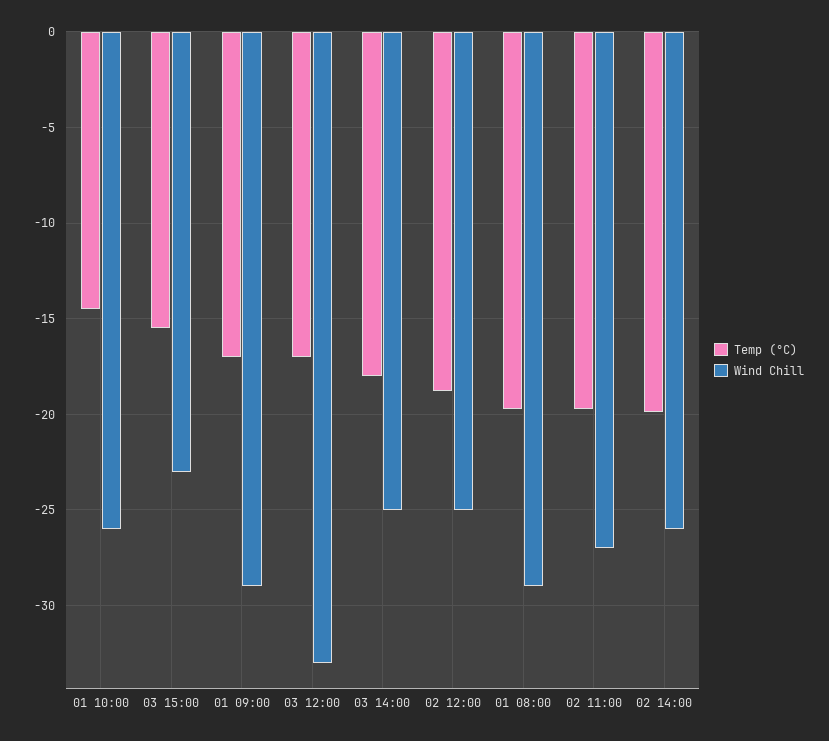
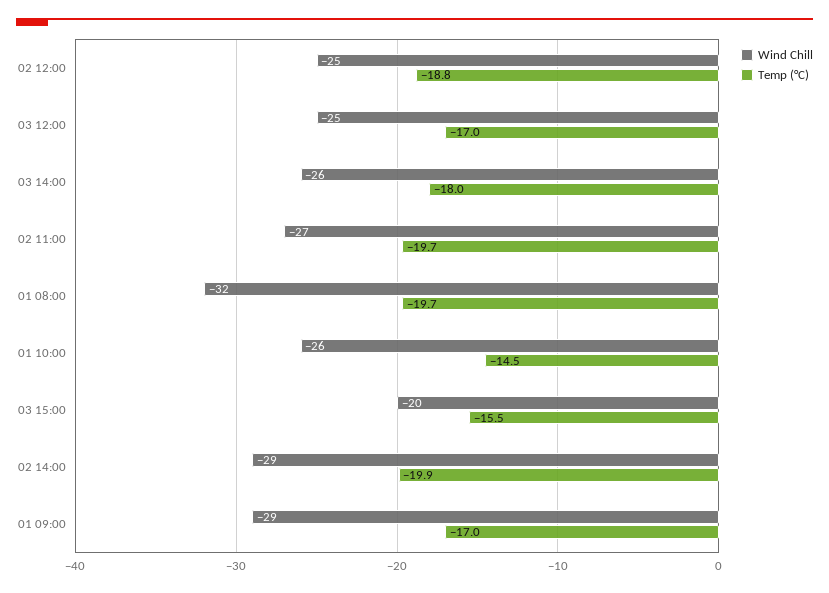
Wind Chill, 03 15:00: -23 -> -20
Wind Chill, 03 12:00: -33 -> -25
Wind Chill, 03 14:00: -25 -> -26
Wind Chill, 01 08:00: -29 -> -32
Wind Chill, 02 14:00: -26 -> -29

